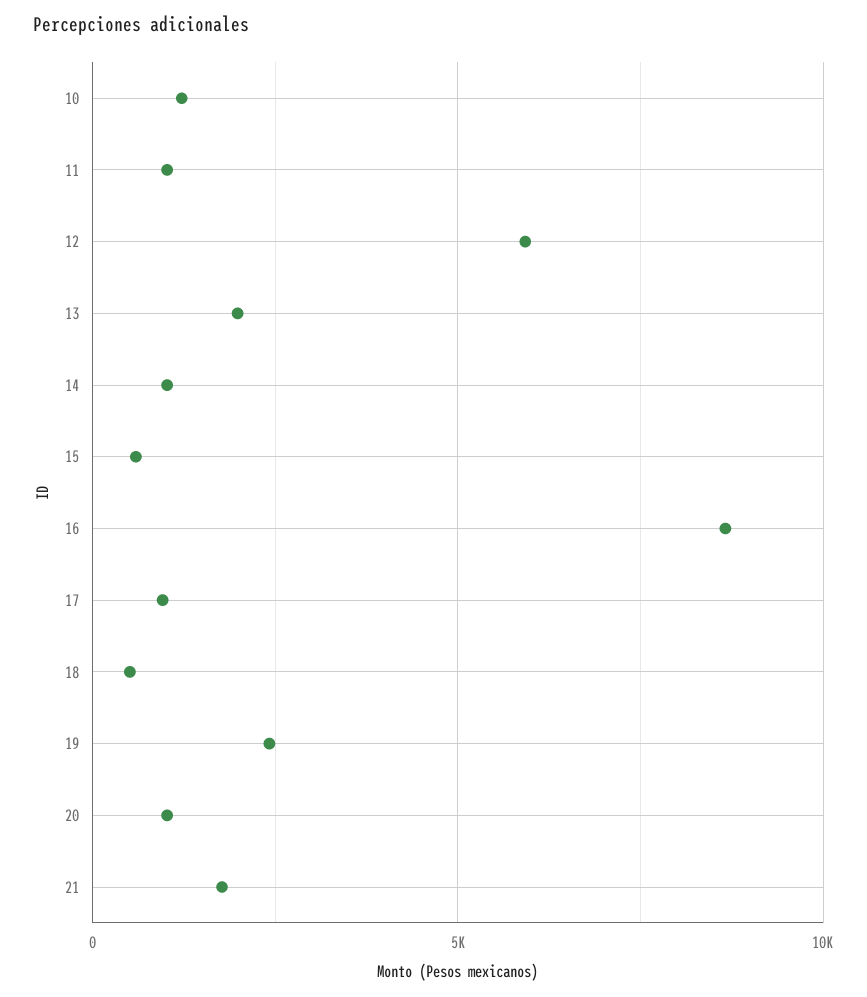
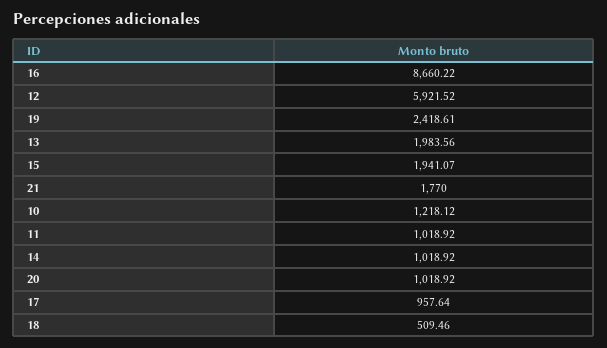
15: 500 -> 1941.07

